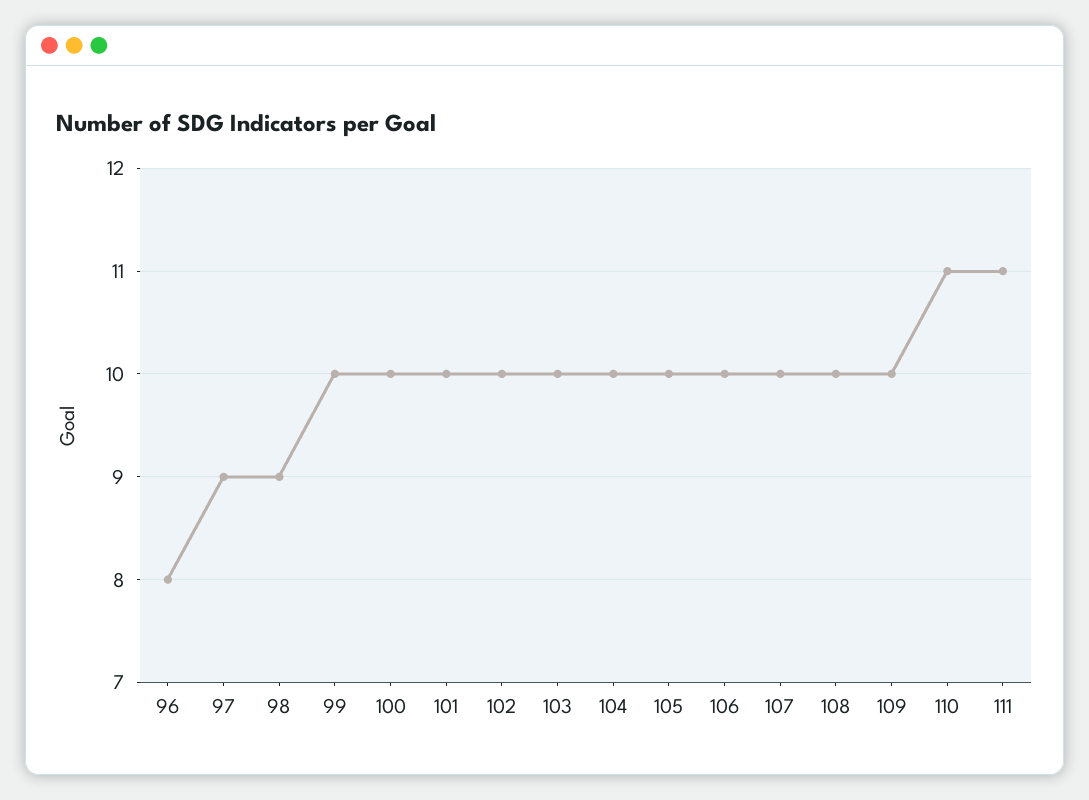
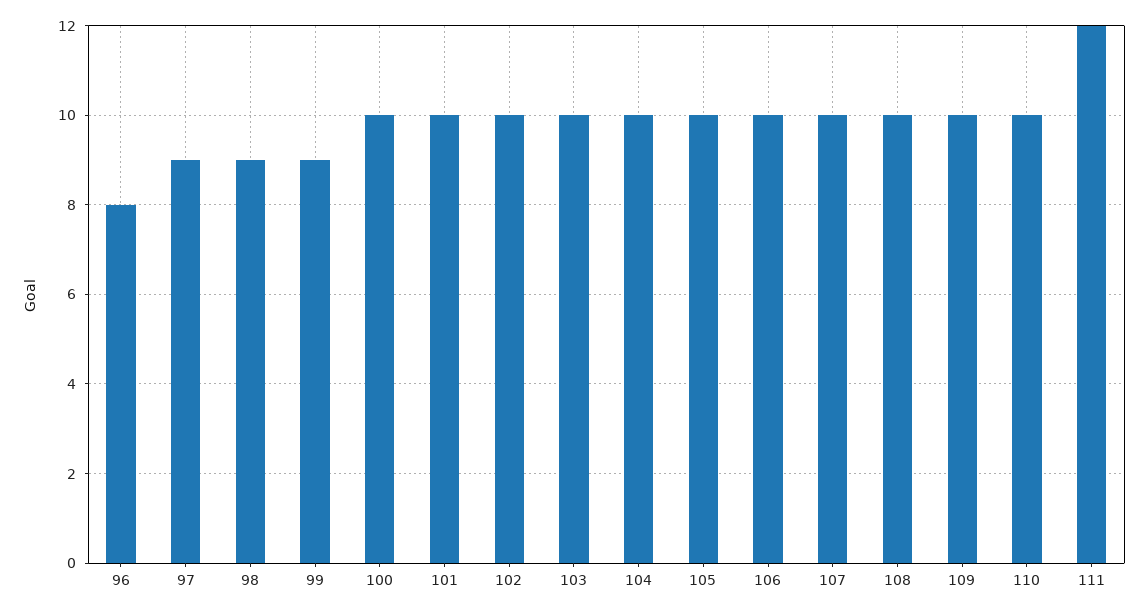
99: 10 -> 9
110: 11 -> 10
111: 11 -> 12

